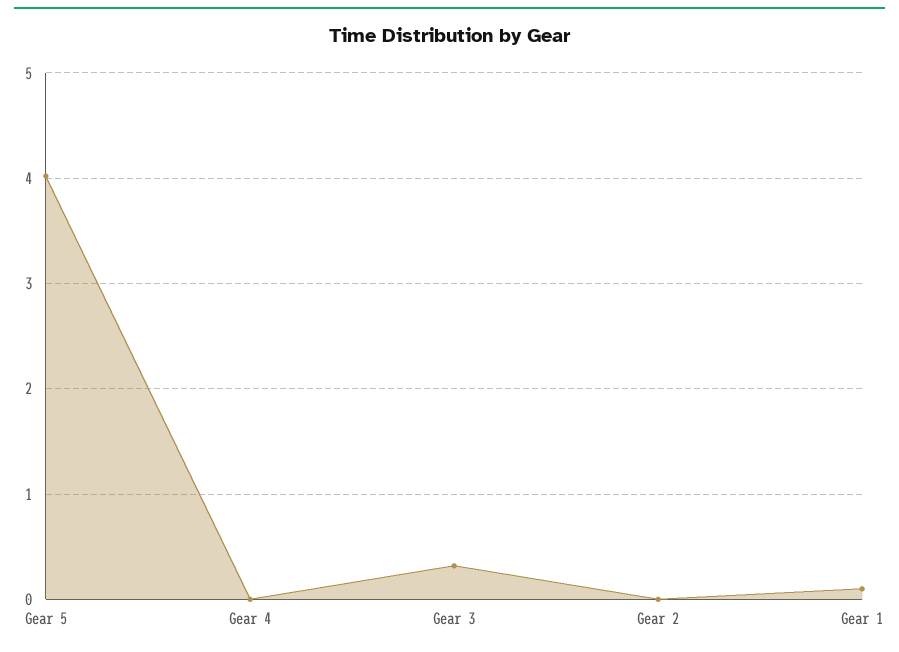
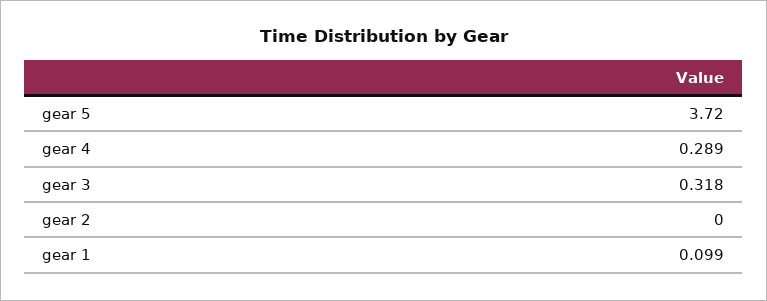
Gear 5: 4 -> 3.72
Gear 4: 0 -> 0.289

